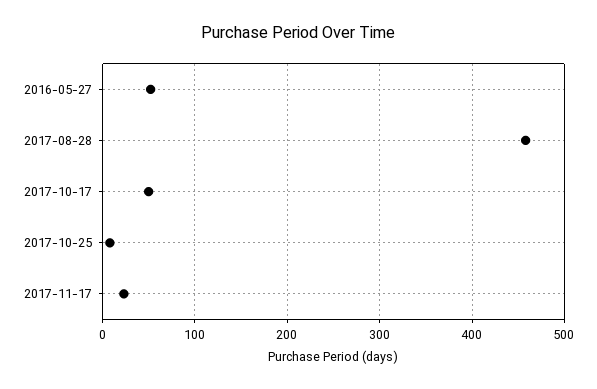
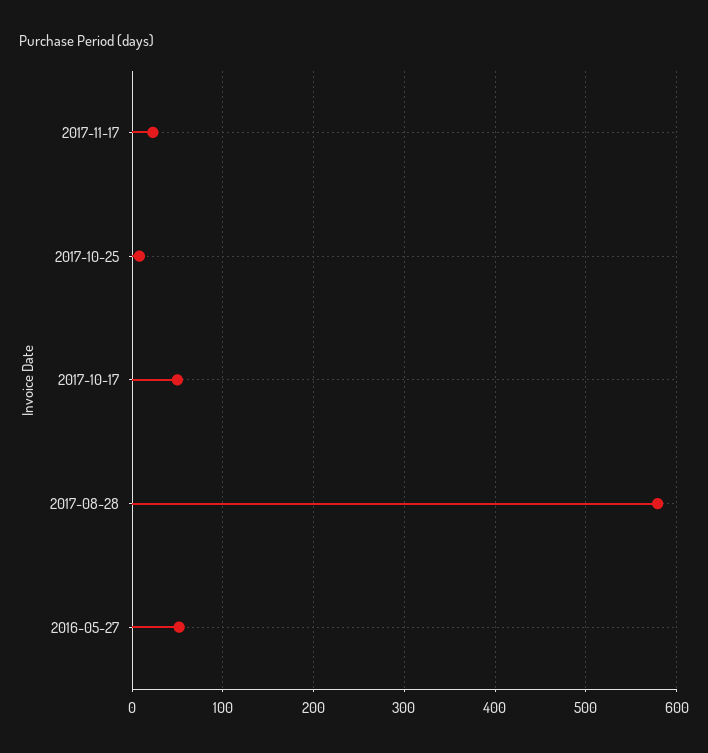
2017-08-28: 460 -> 580

